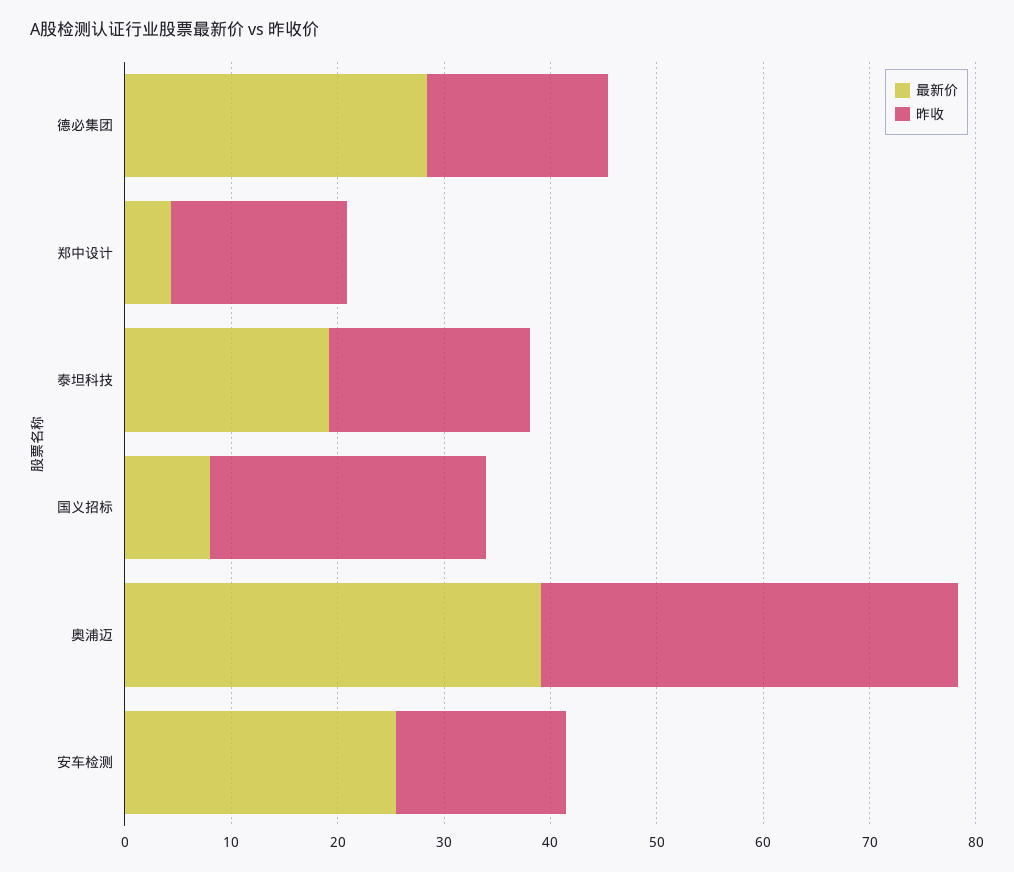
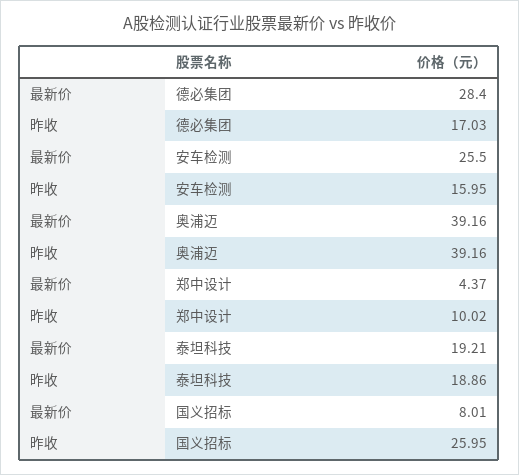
昨收, 郑中设计: 16 -> 10.02

